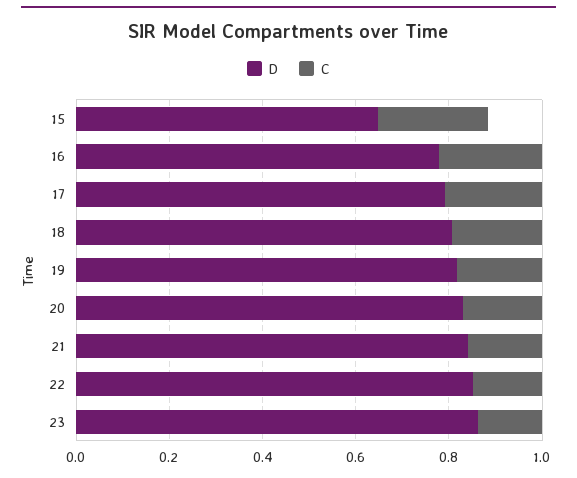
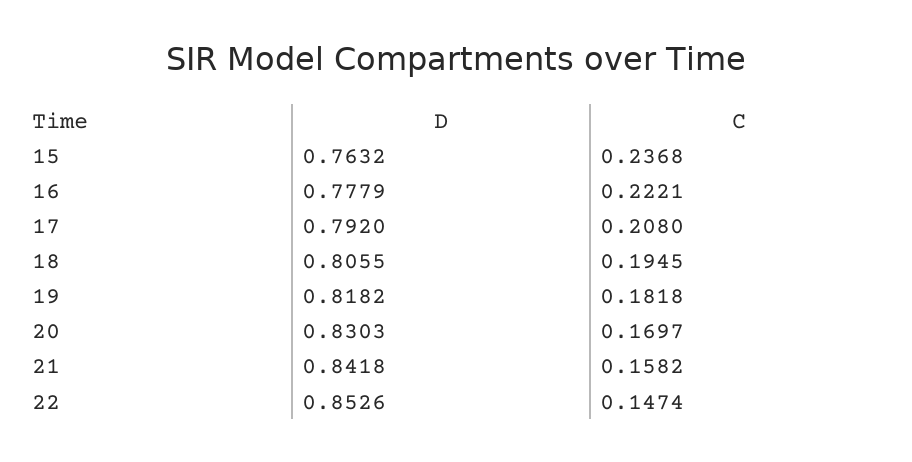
D, 15: 0.65 -> 0.7632
D, 23: 0.85 -> none
C, 23: 0.15 -> none

